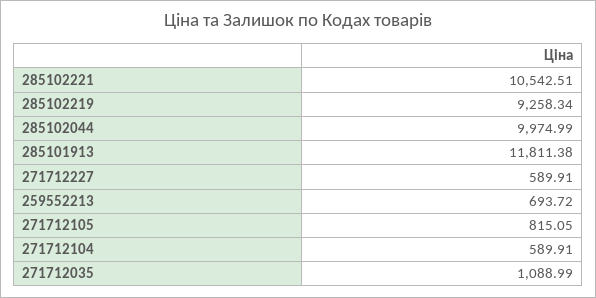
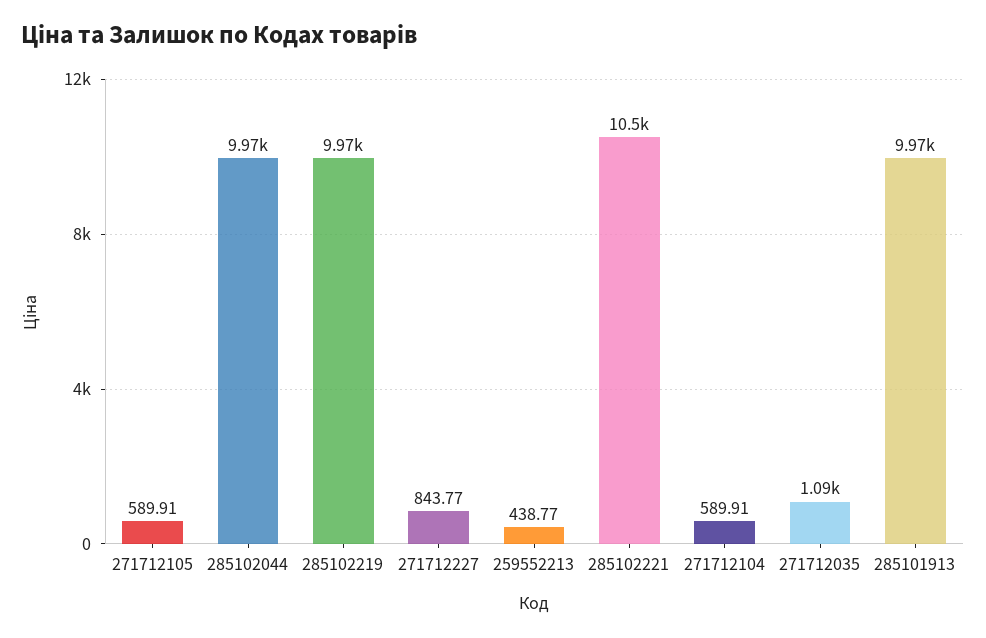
285102219: 9258.34 -> 9970
285101913: 11811.38 -> 9970
271712227: 589.91 -> 843.77
259552213: 693.72 -> 438.77
271712105: 815.05 -> 589.91

